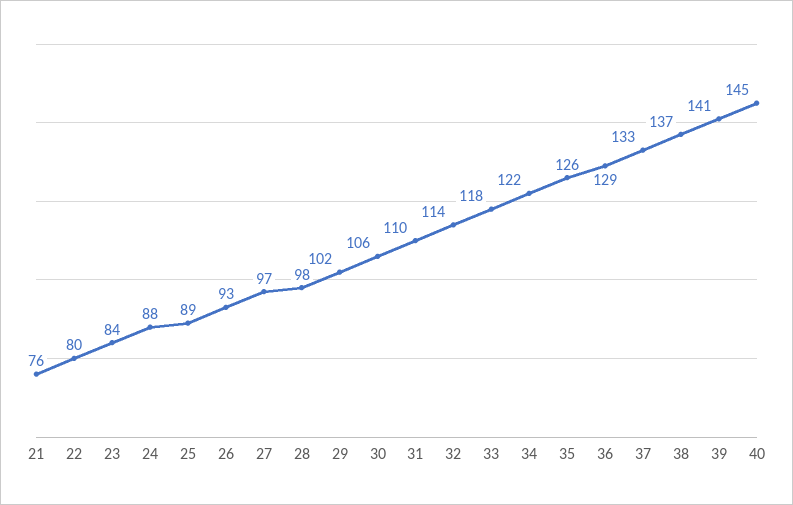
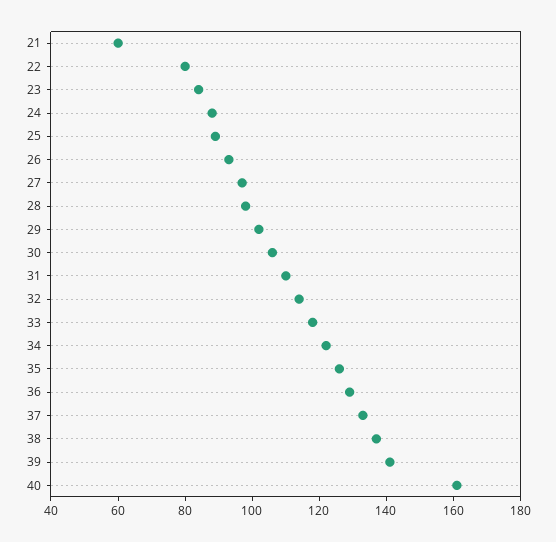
21: 76 -> 60
40: 145 -> 160

